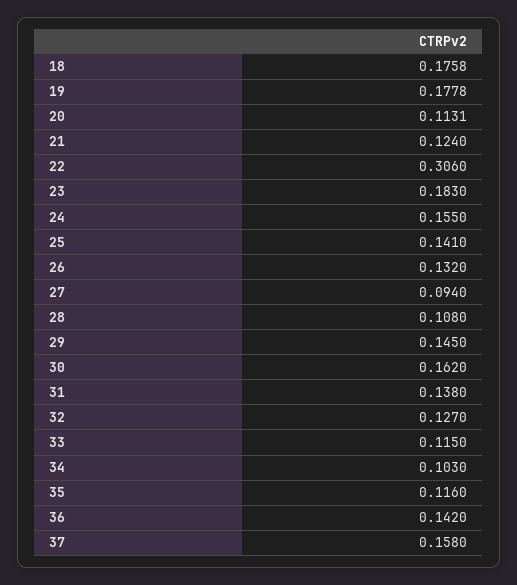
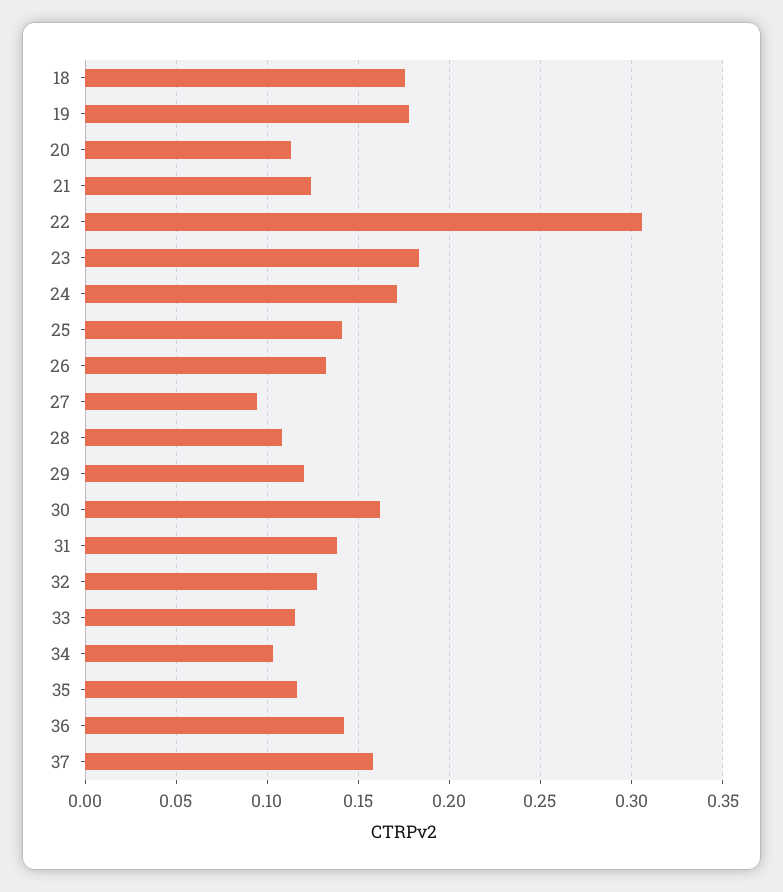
24: 0.155 -> 0.17
29: 0.145 -> 0.12

